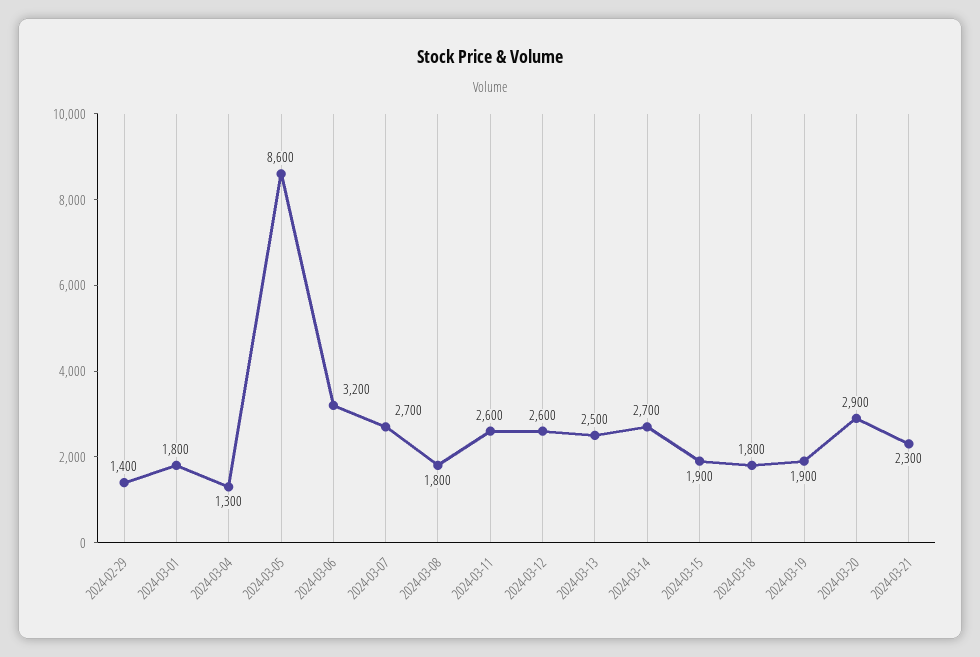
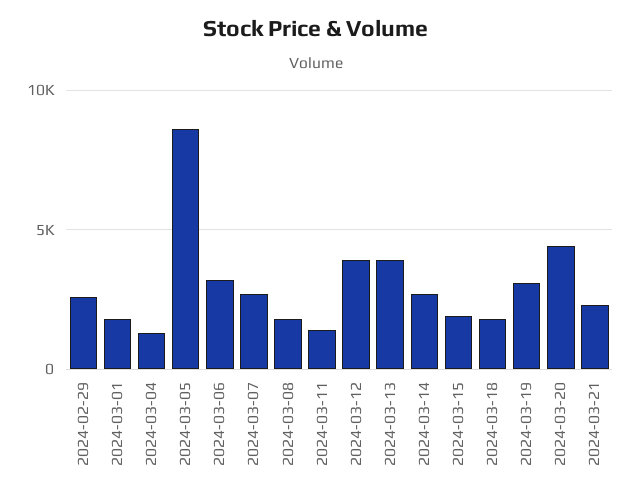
2024-02-29: 1400 -> 2500
2024-03-11: 2600 -> 1500
2024-03-12: 2600 -> 4000
2024-03-13: 2500 -> 4000
2024-03-19: 1900 -> 3000
2024-03-20: 2900 -> 4500

